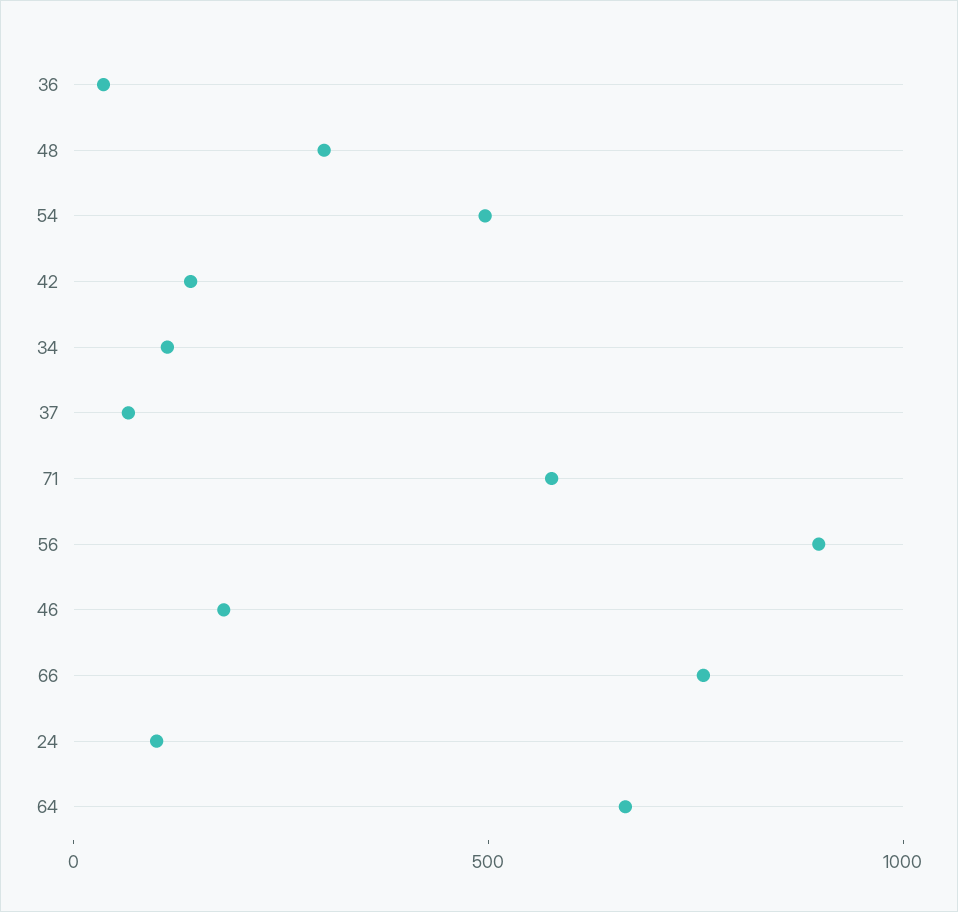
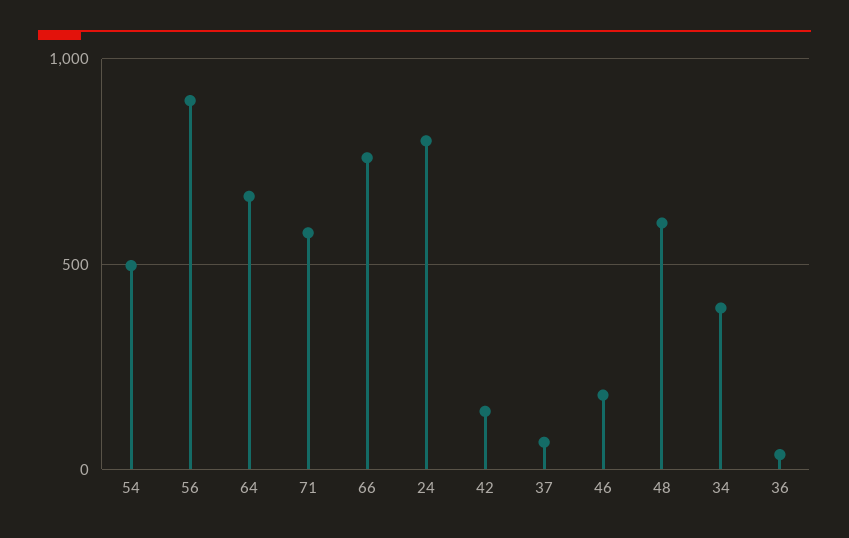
48: 300 -> 600
34: 100 -> 400
24: 100 -> 800

